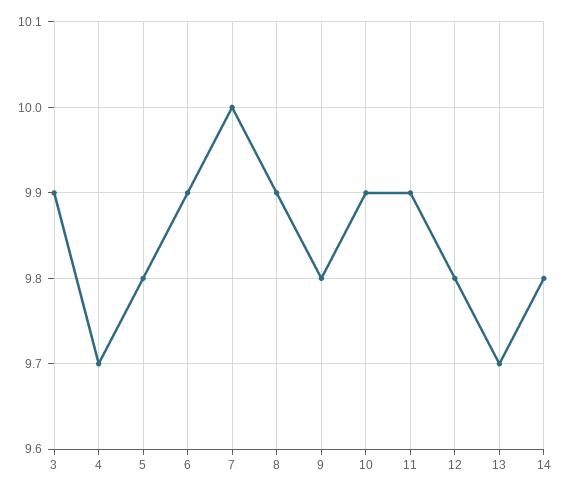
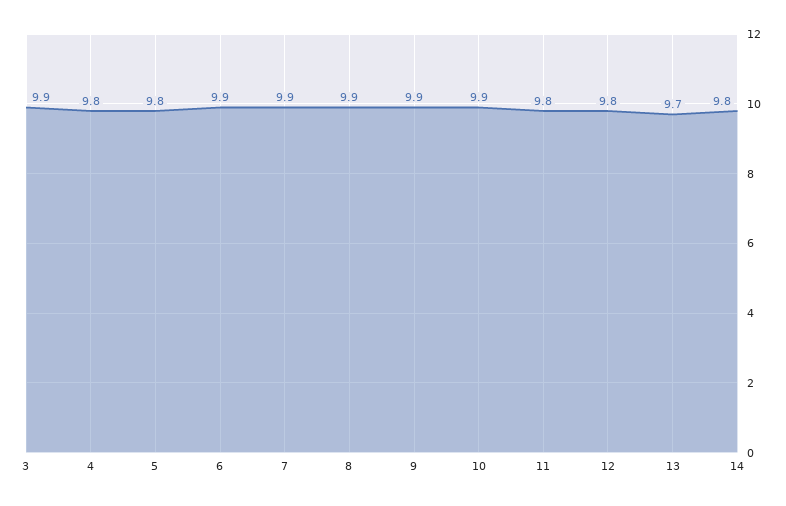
4: 9.7 -> 9.8
7: 10 -> 9.9
9: 9.8 -> 9.9
11: 9.9 -> 9.8

